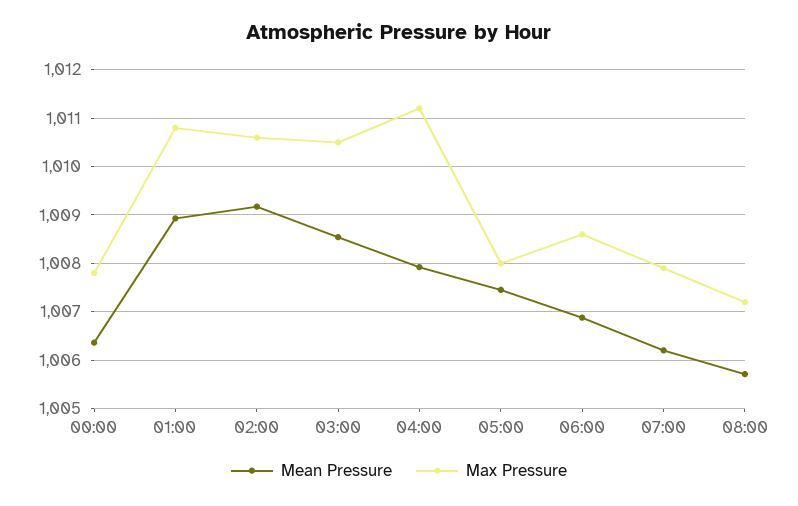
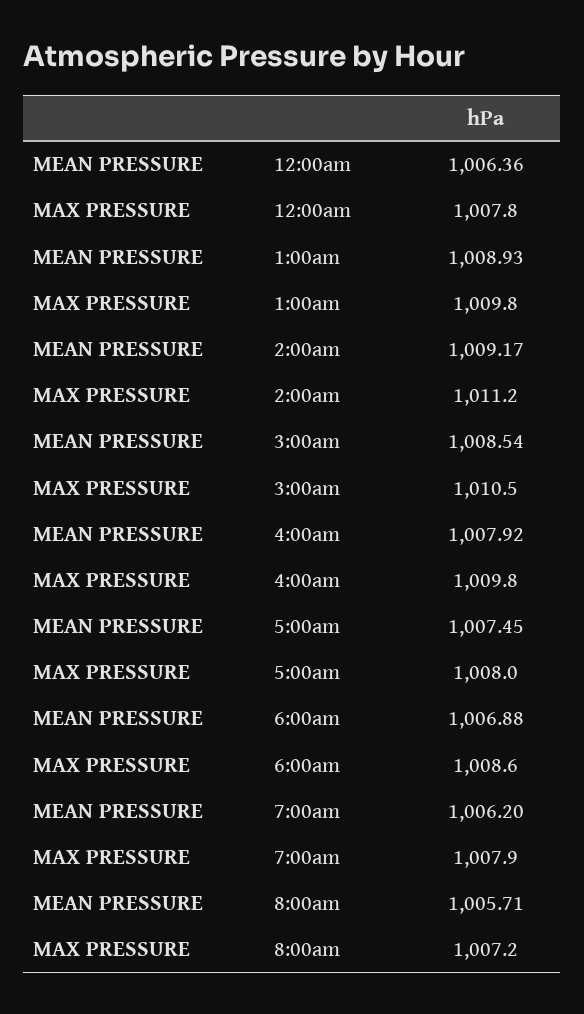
Max Pressure, 01:00: 1010.8 -> 1009.8
Max Pressure, 02:00: 1010.6 -> 1011.2
Max Pressure, 04:00: 1011.2 -> 1009.8

